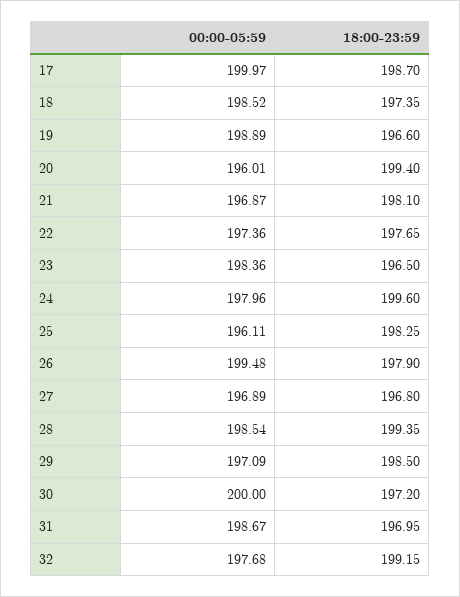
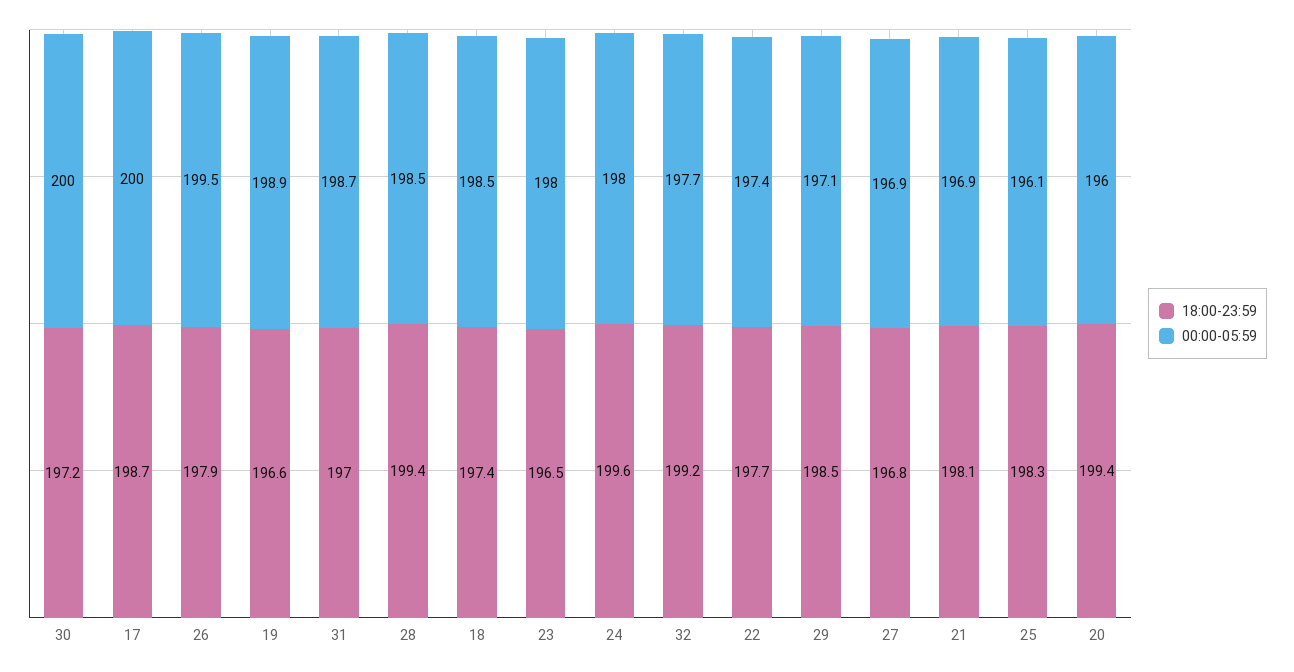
00:00-05:59, 23: 198.36 -> 198

